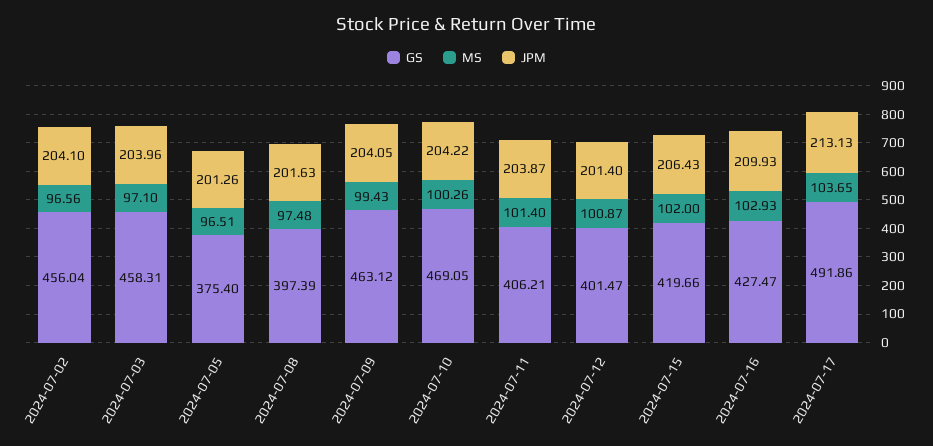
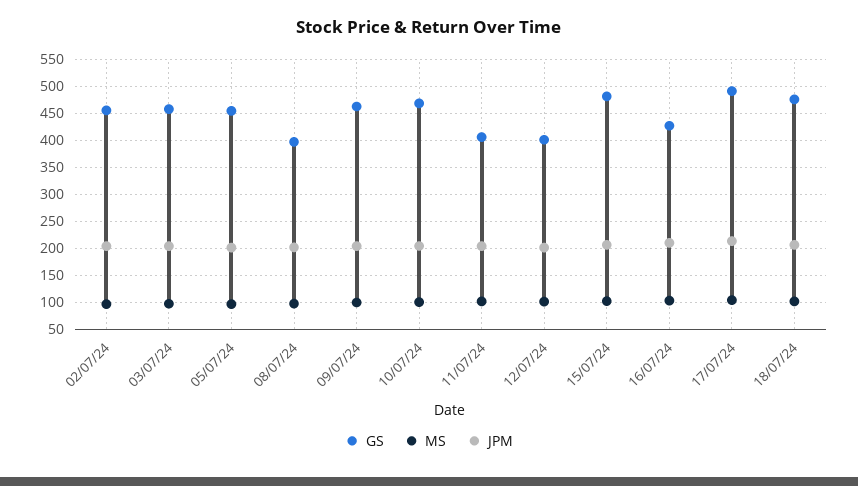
GS, 2024-07-05: 375.4 -> 450
GS, 2024-07-15: 419.66 -> 475
GS, 18/07/24: none -> 475
MS, 18/07/24: none -> 100
JPM, 18/07/24: none -> 200

